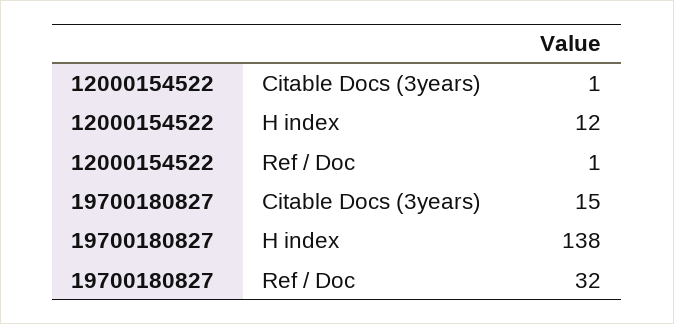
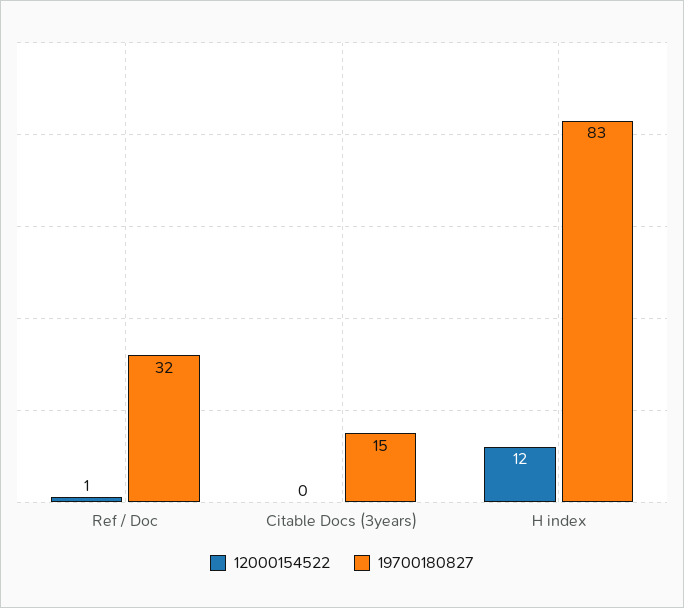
12000154522, Citable Docs (3years): 1 -> 0
19700180827, H index: 138 -> 83

